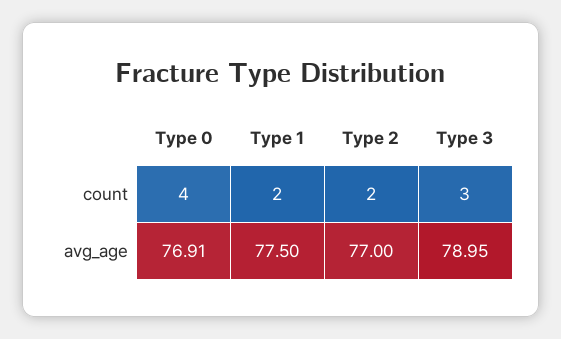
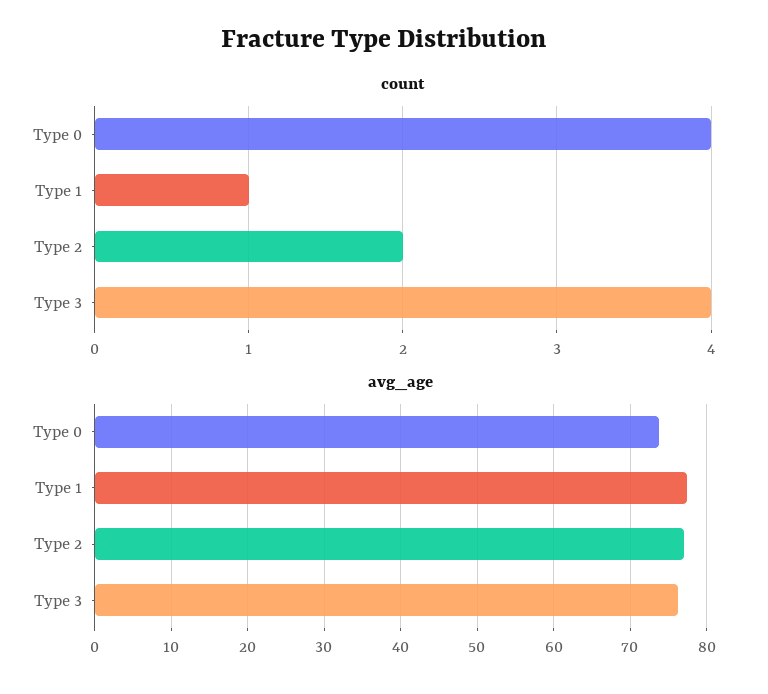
count, Type 1: 2 -> 1
count, Type 3: 3 -> 4
avg_age, Type 0: 76.91 -> 74
avg_age, Type 3: 78.95 -> 76

